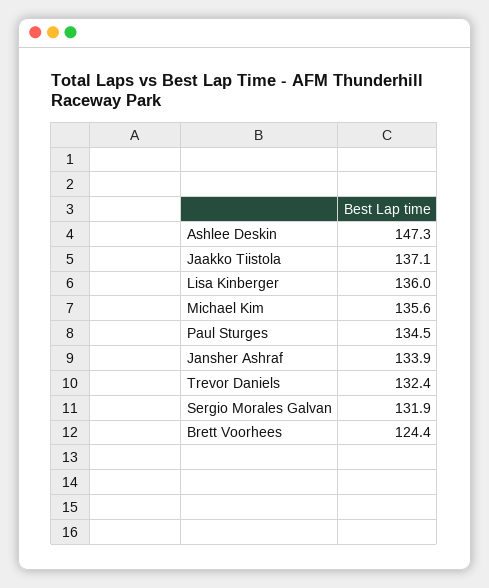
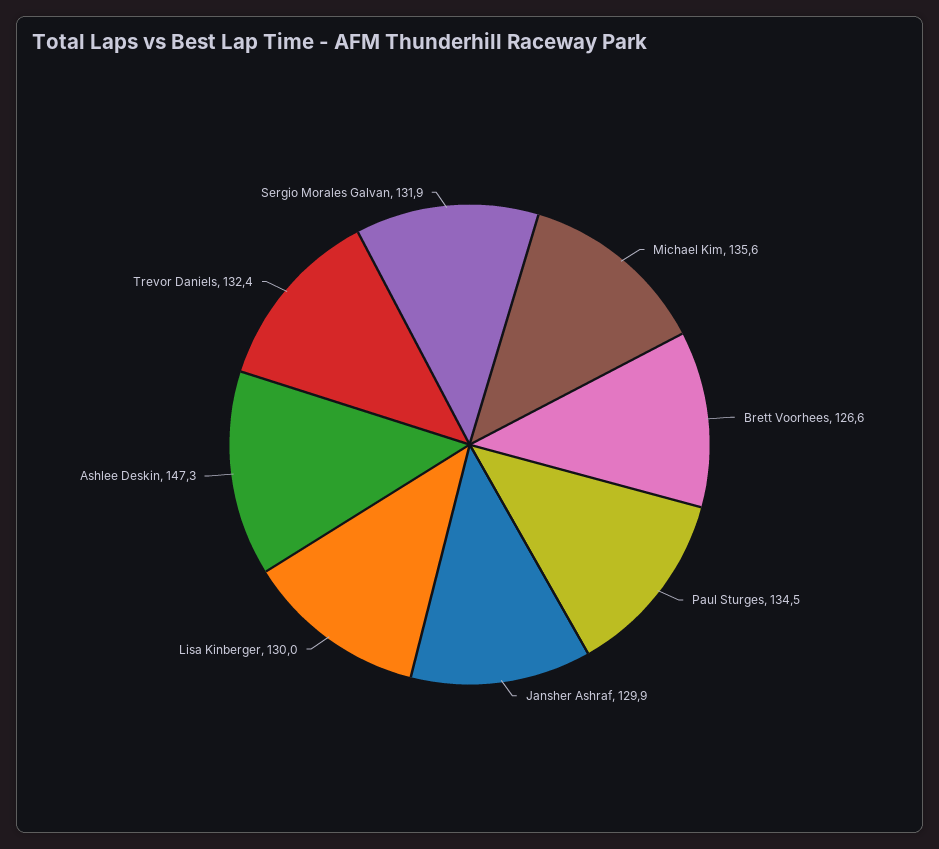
Jaakko Tiistola: 137.1 -> none
Lisa Kinberger: 136 -> 130
Jansher Ashraf: 133.9 -> 129.9
Brett Voorhees: 124.4 -> 126.6

